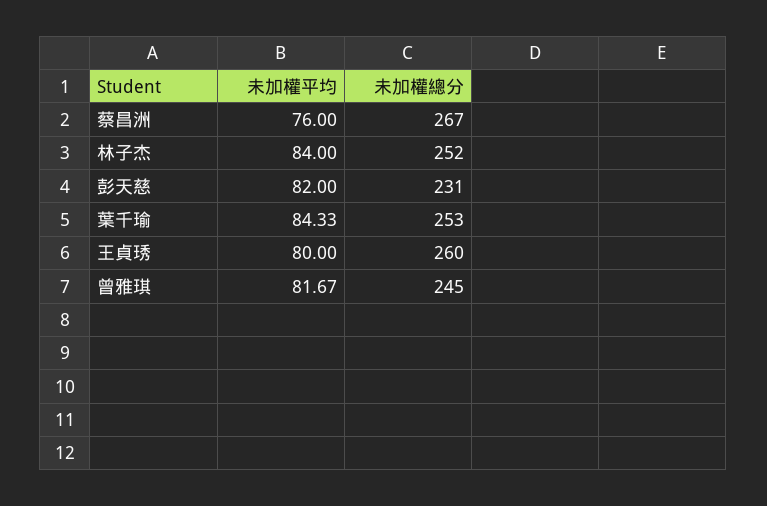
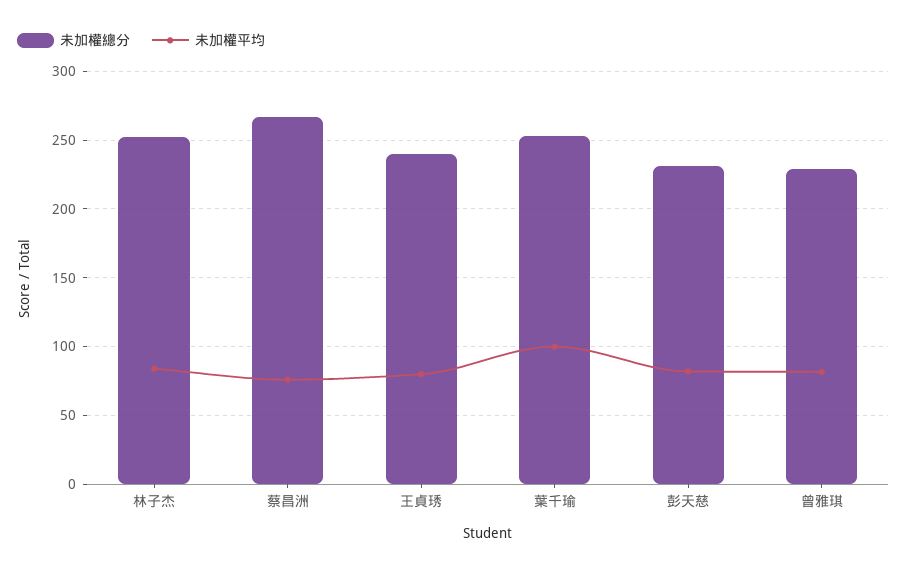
未加權平均, 葉千瑜: 84.33 -> 100
未加權總分, 王貞琇: 260 -> 240
未加權總分, 曾雅琪: 245 -> 230

